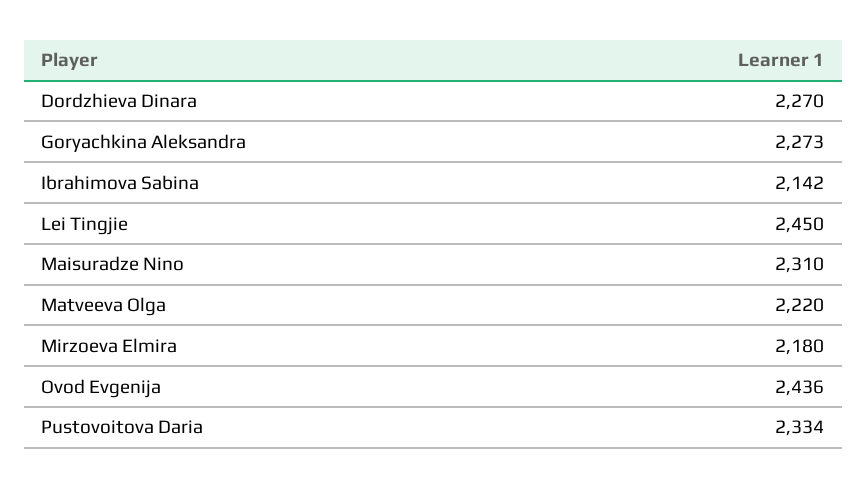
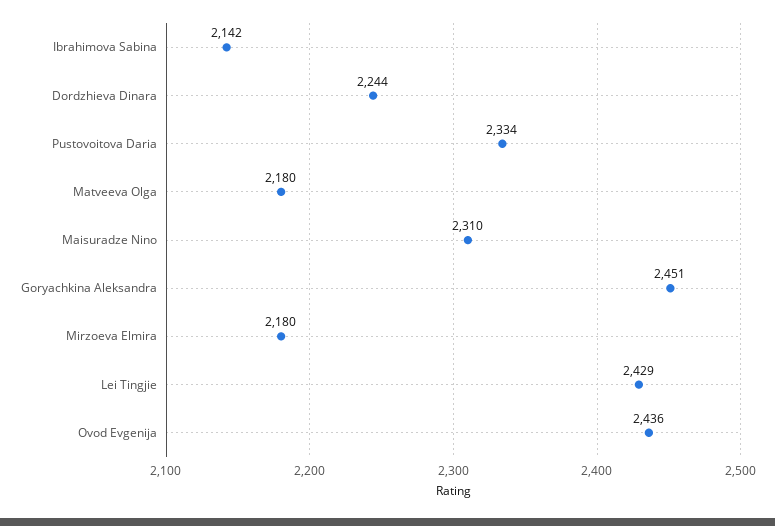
Dordzhieva Dinara: 2270 -> 2244
Goryachkina Aleksandra: 2273 -> 2451
Lei Tingjie: 2450 -> 2429
Matveeva Olga: 2220 -> 2180

